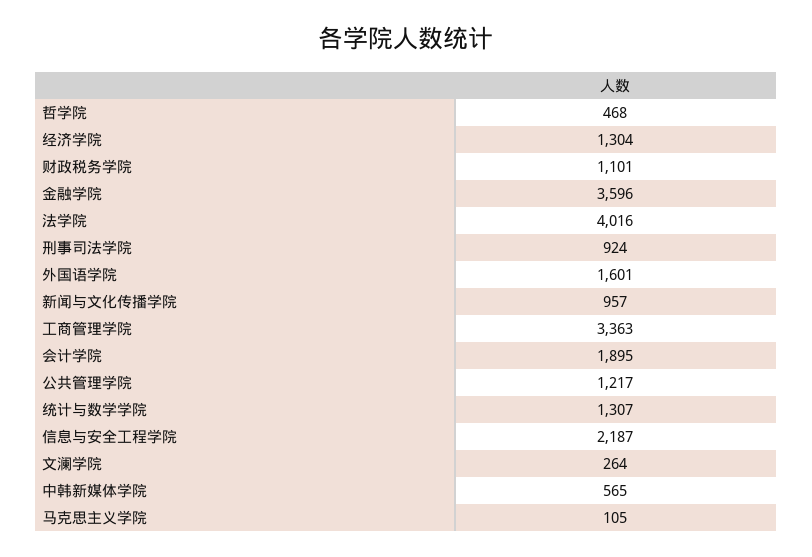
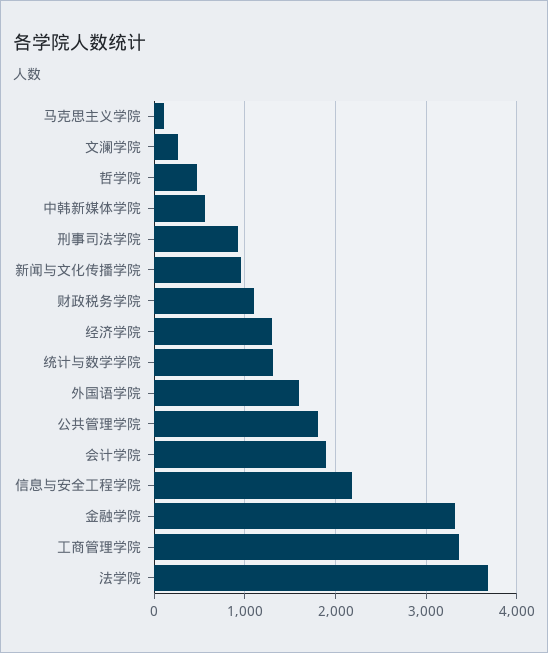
金融学院: 3596 -> 3300
法学院: 4016 -> 3700
公共管理学院: 1217 -> 1800

